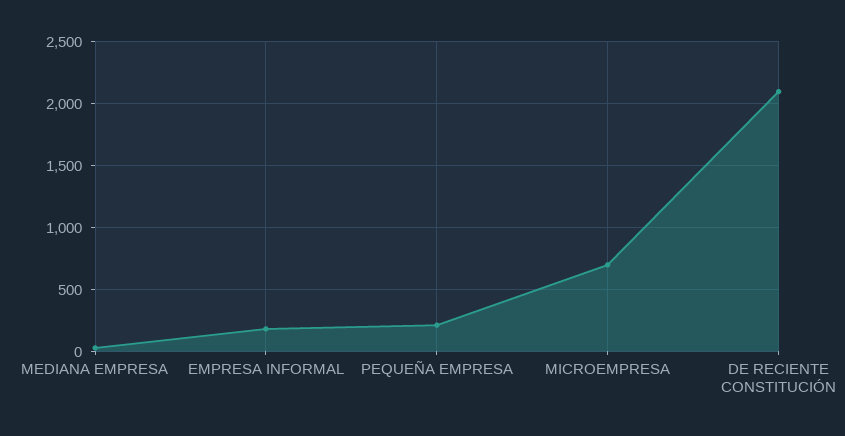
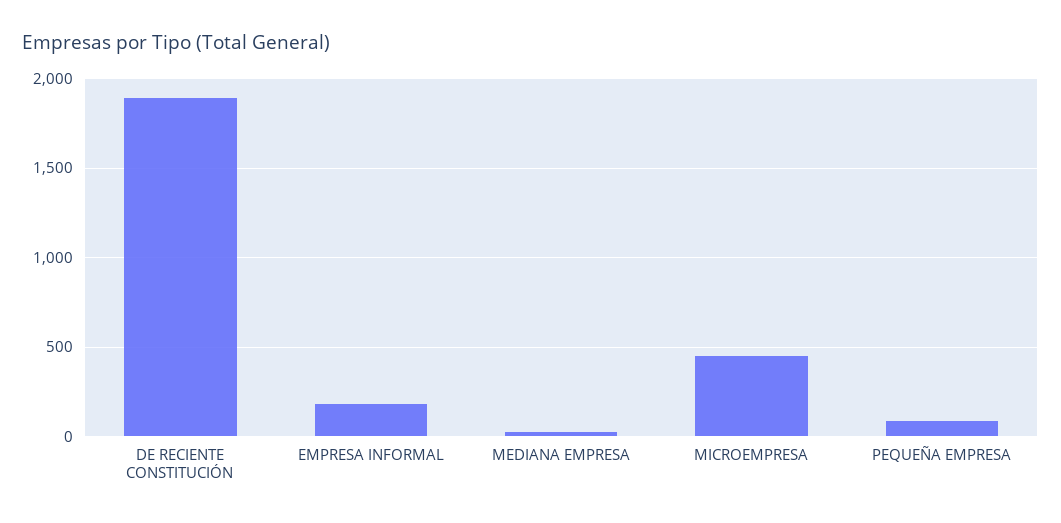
PEQUEÑA EMPRESA: 200 -> 100
MICROEMPRESA: 700 -> 450
DE RECIENTE CONSTITUCIÓN: 2100 -> 1900

